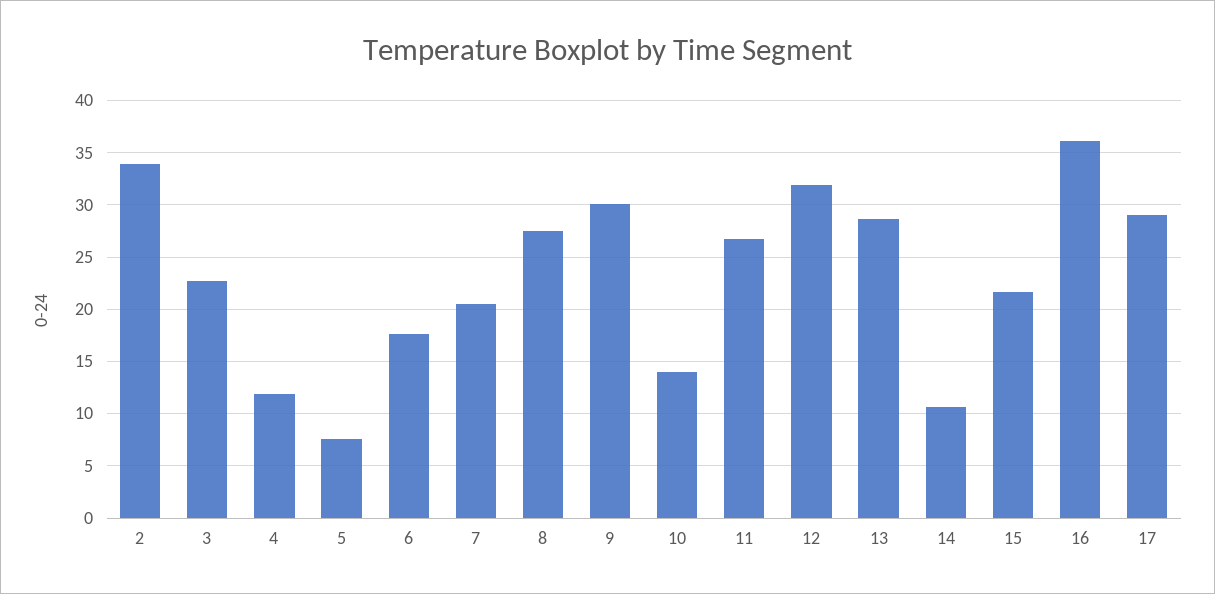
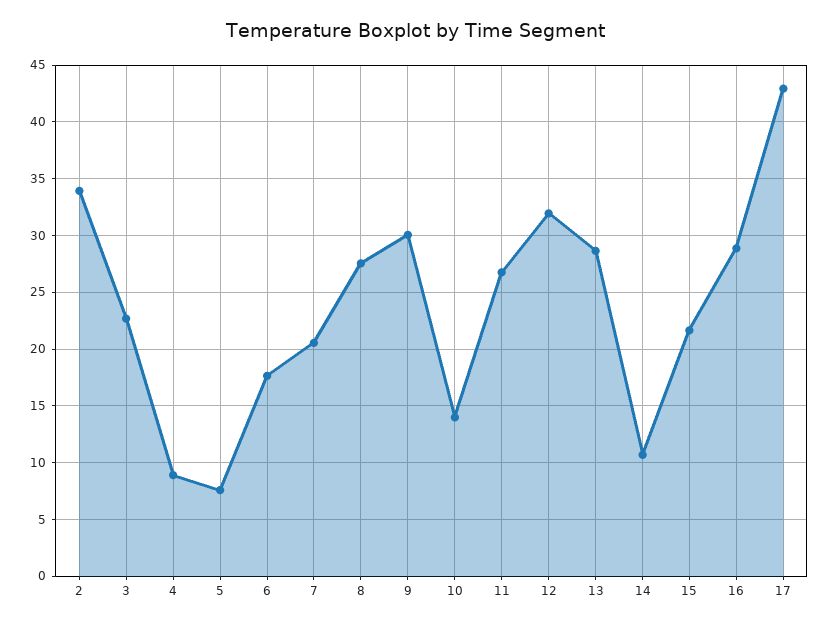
4: 12 -> 9
16: 36 -> 29
17: 29 -> 43

